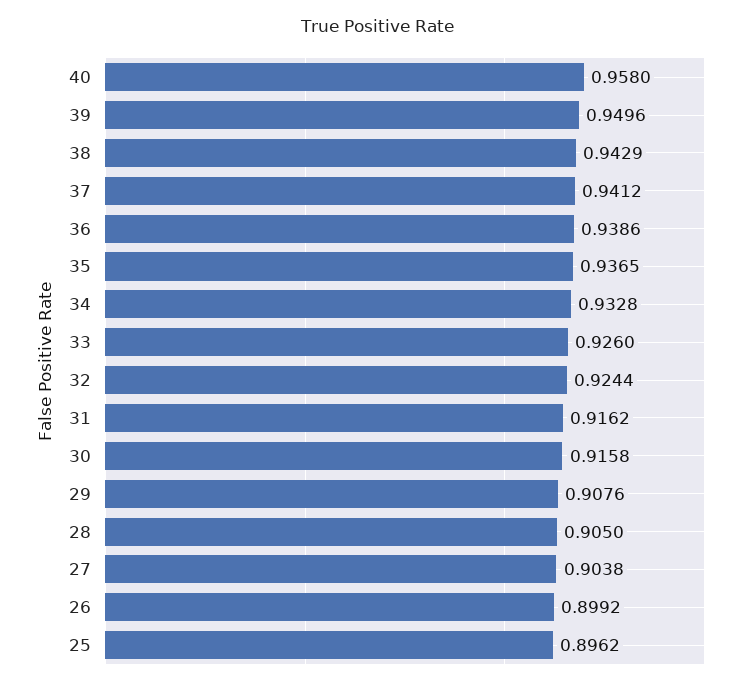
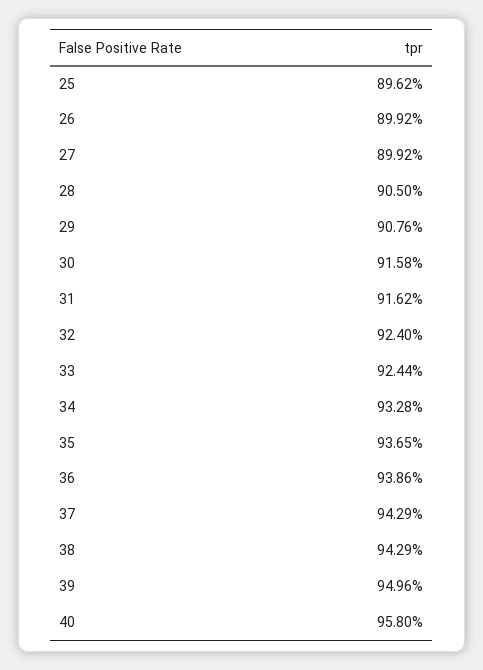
37: 0.9412 -> 0.9429
33: 0.926 -> 0.9244
32: 0.9244 -> 0.924
27: 0.9038 -> 0.8992

